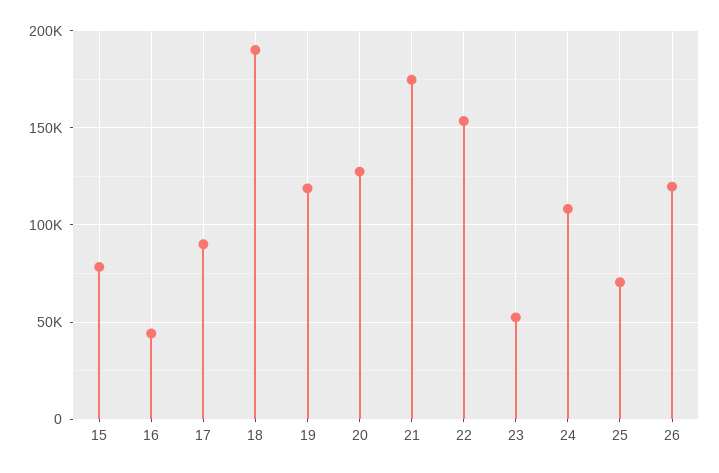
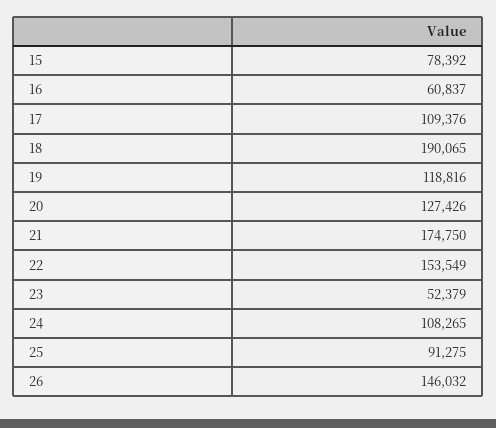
16: 45000 -> 60837
17: 90000 -> 109376
25: 70000 -> 91275
26: 120000 -> 146032

